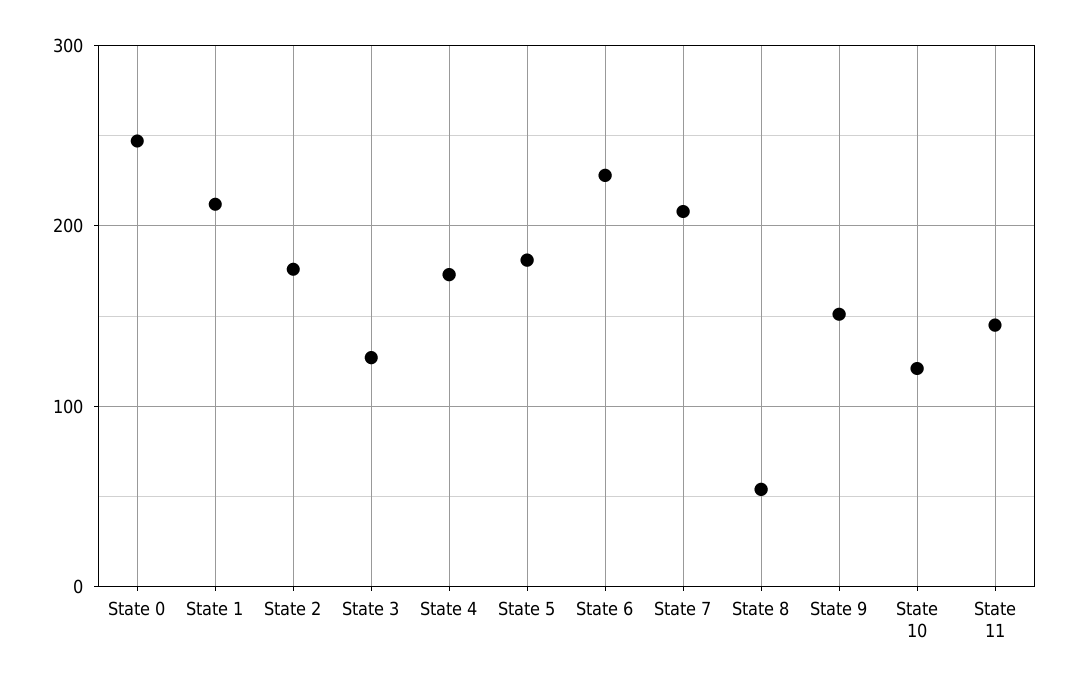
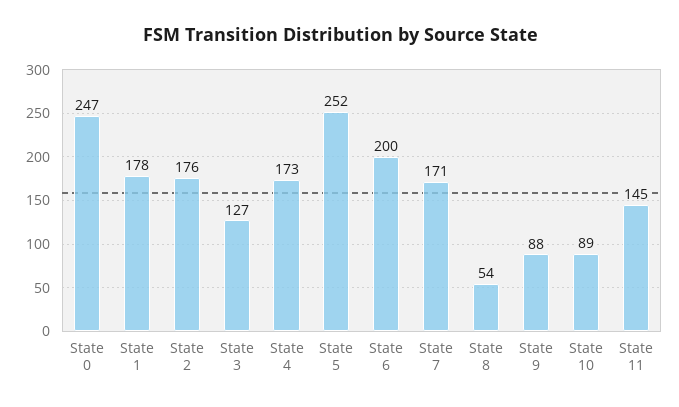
State 1: 210 -> 178
State 5: 180 -> 252
State 6: 230 -> 200
State 7: 210 -> 171
State 9: 150 -> 88
State 10: 120 -> 89

